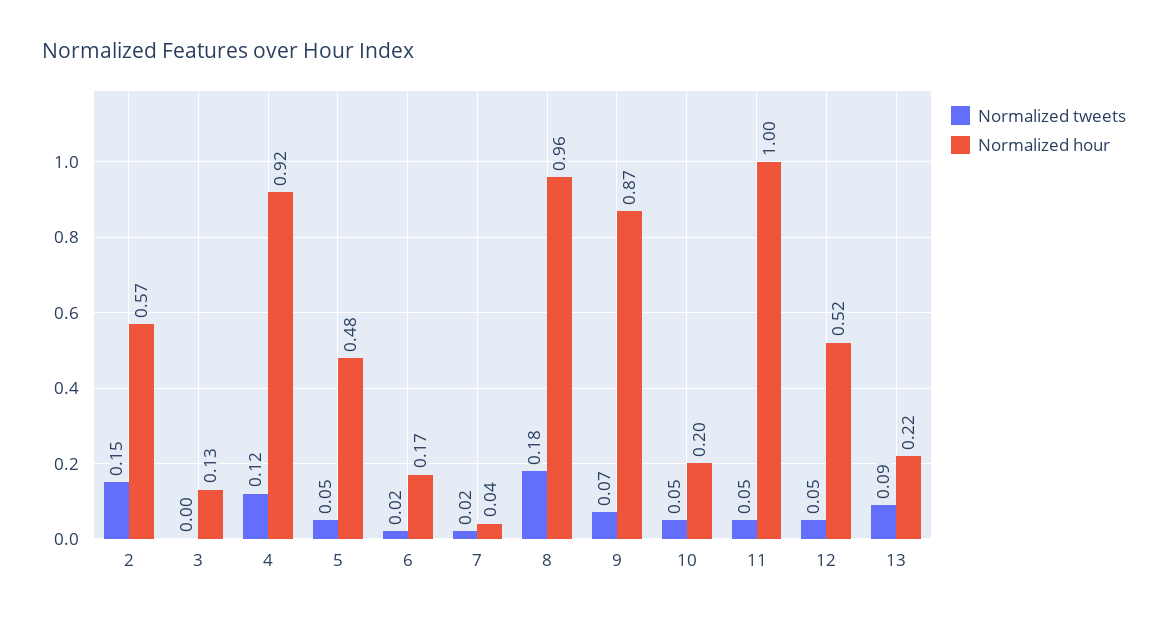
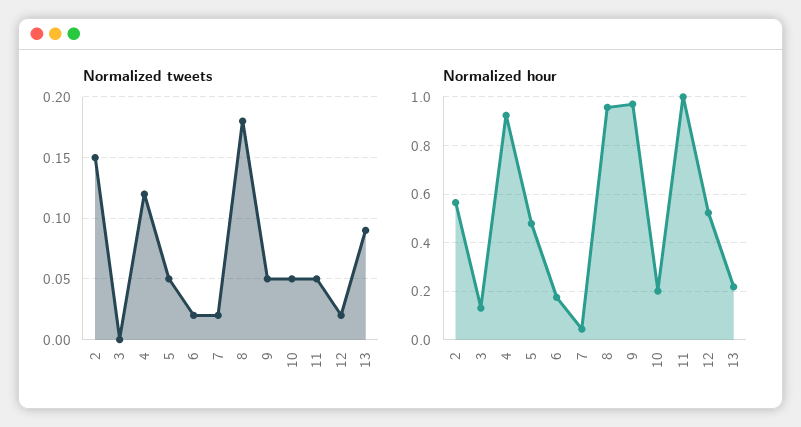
Normalized tweets, 9: 0.07 -> 0.05
Normalized hour, 9: 0.87 -> 0.975
Normalized tweets, 12: 0.05 -> 0.02

